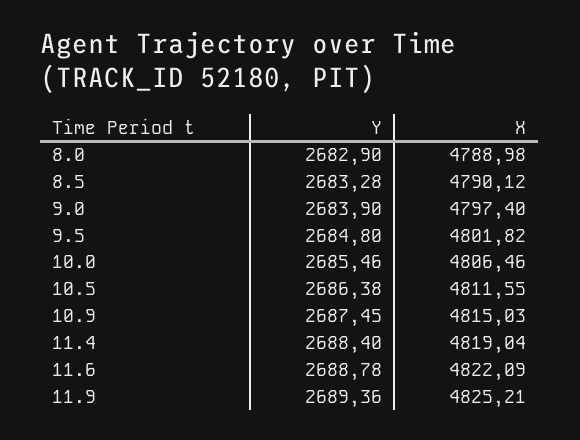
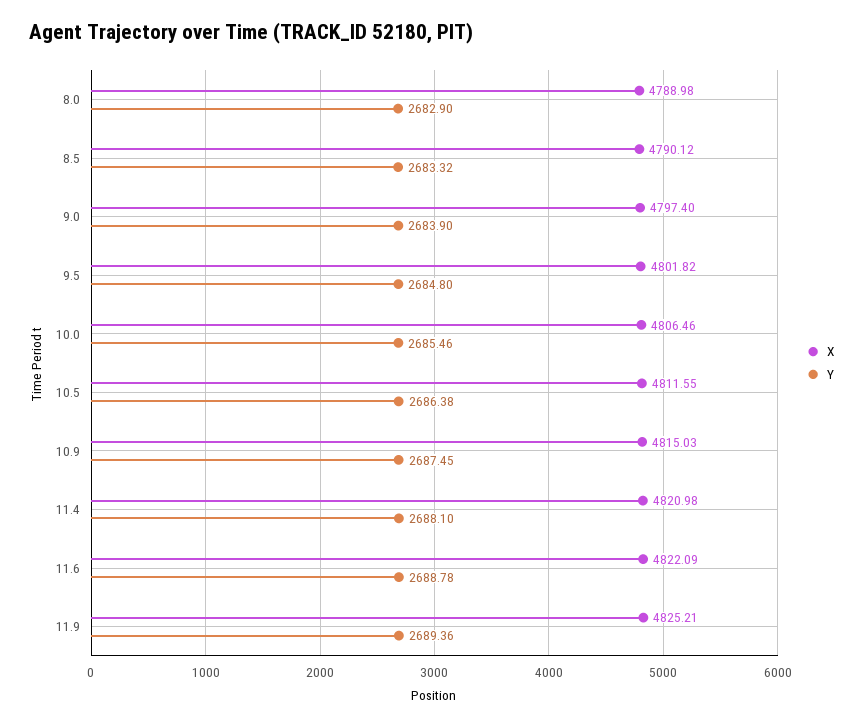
Y, 8.5: 2683.28 -> 2683.32
Y, 11.4: 2688.4 -> 2688.1
X, 11.4: 4819.04 -> 4820.98

